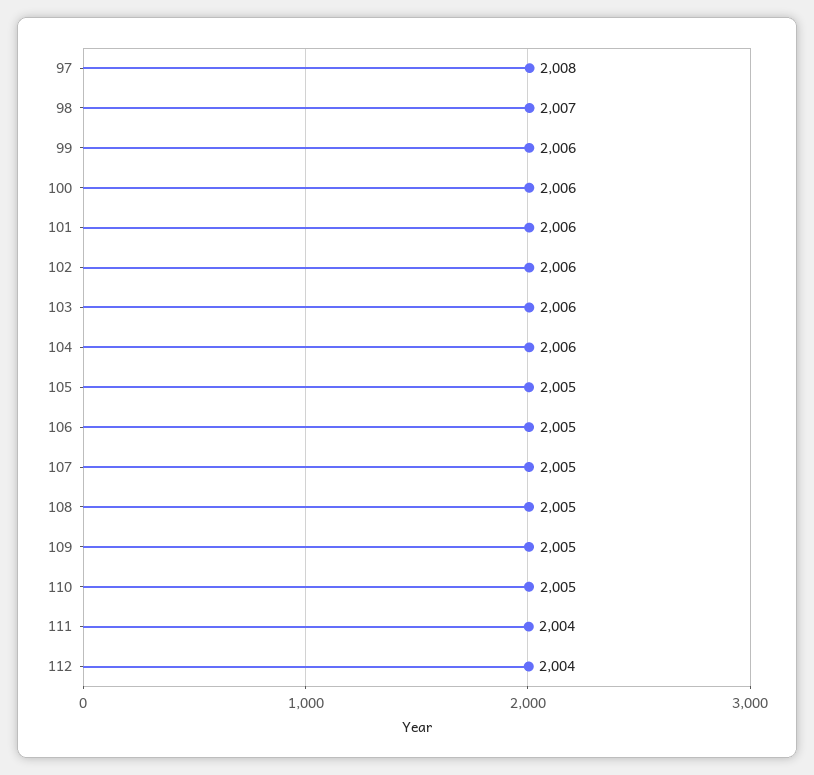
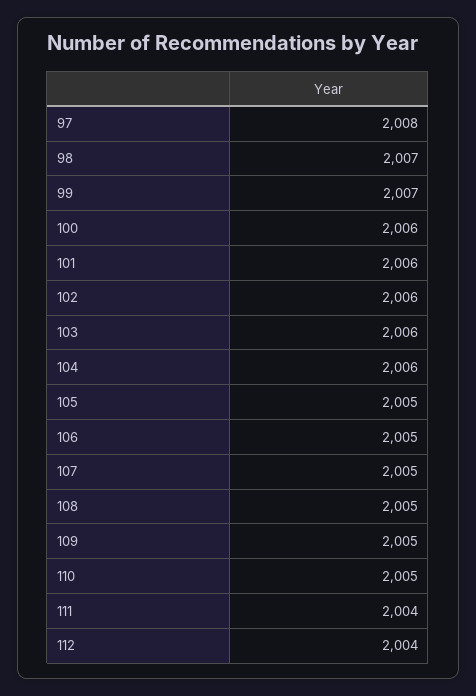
99: 2006 -> 2007

